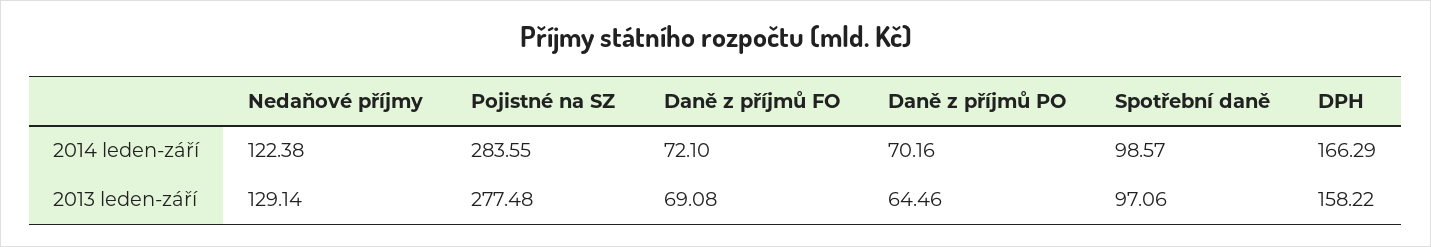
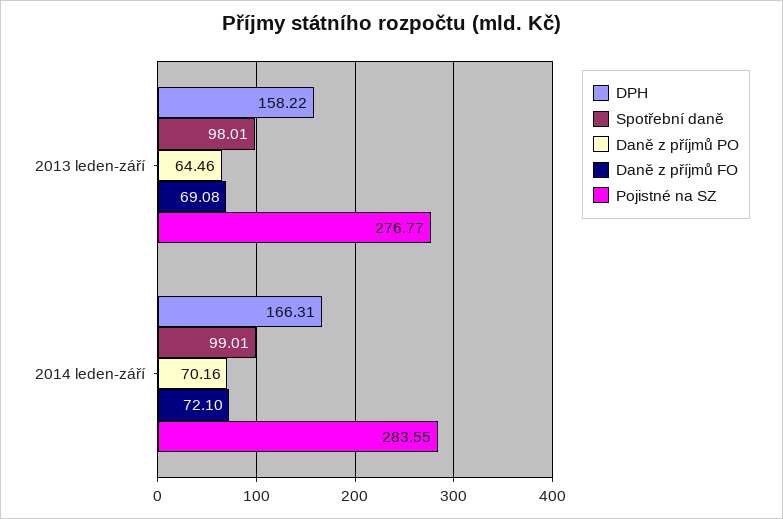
Nedaňové příjmy, 2014 leden-září: 122.38 -> none
Spotřební daně, 2014 leden-září: 98.57 -> 99.01
DPH, 2014 leden-září: 166.29 -> 166.31
Nedaňové příjmy, 2013 leden-září: 129.14 -> none
Pojistné na SZ, 2013 leden-září: 277.48 -> 276.77
Spotřební daně, 2013 leden-září: 97.06 -> 98.01

